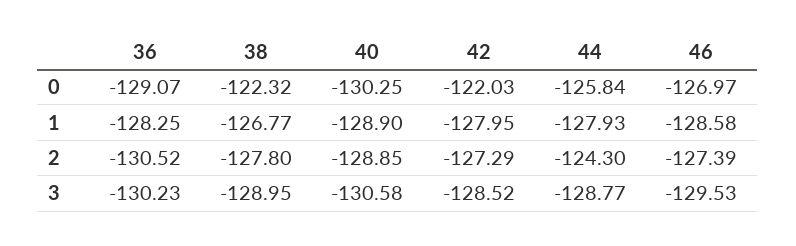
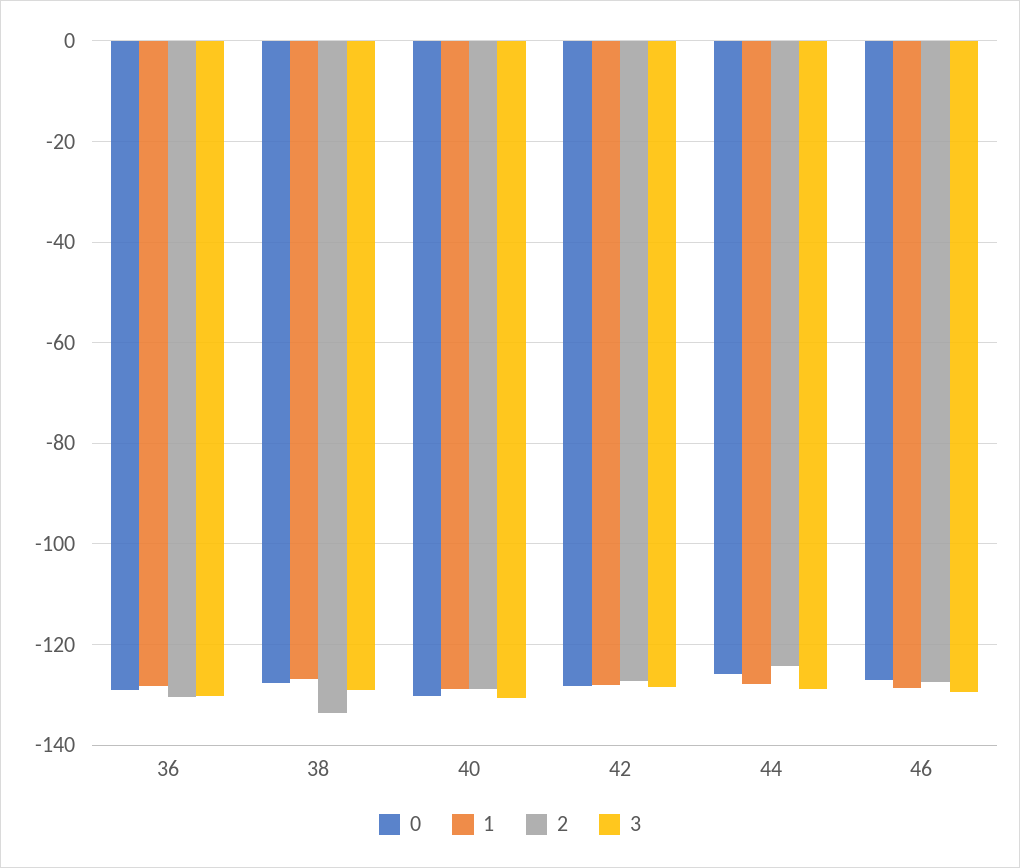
0, 38: -122.32 -> -128
0, 42: -122.03 -> -128
2, 38: -127.8 -> -134

